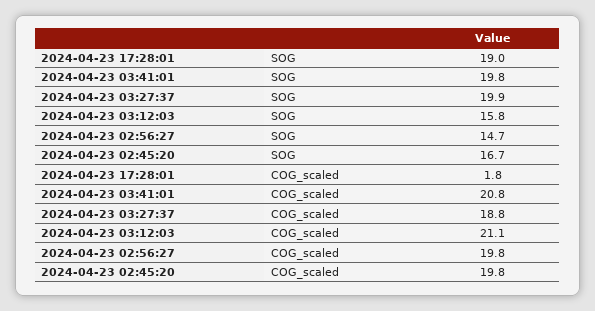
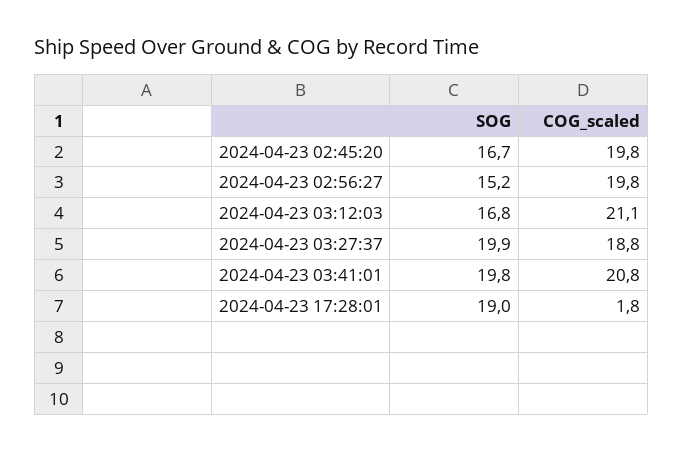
2024-04-23 03:12:03, SOG: 15.8 -> 16.8
2024-04-23 02:56:27, SOG: 14.7 -> 15.2

